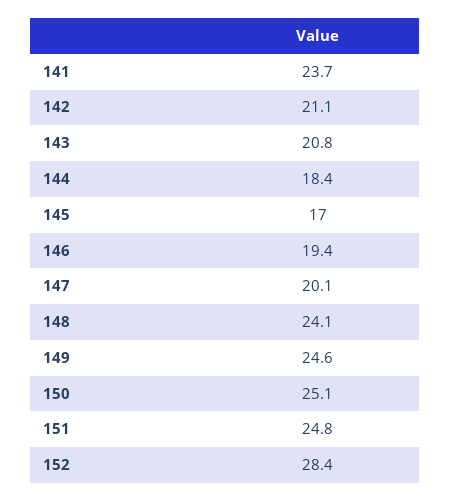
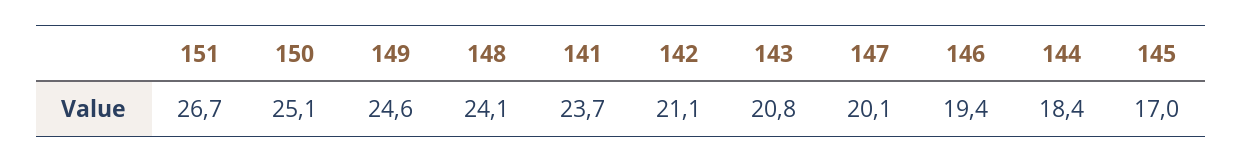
151: 24.8 -> 26.7
152: 28.4 -> none

